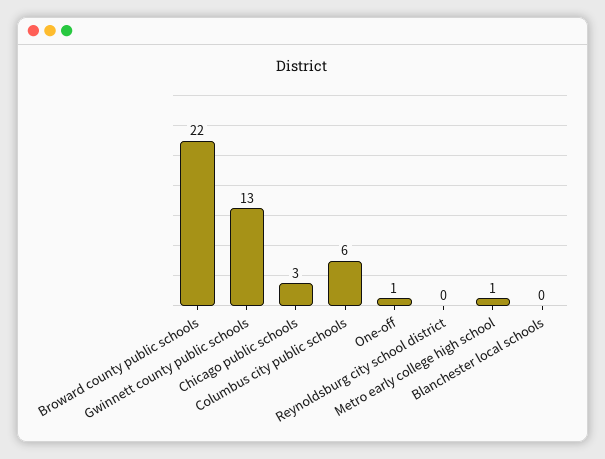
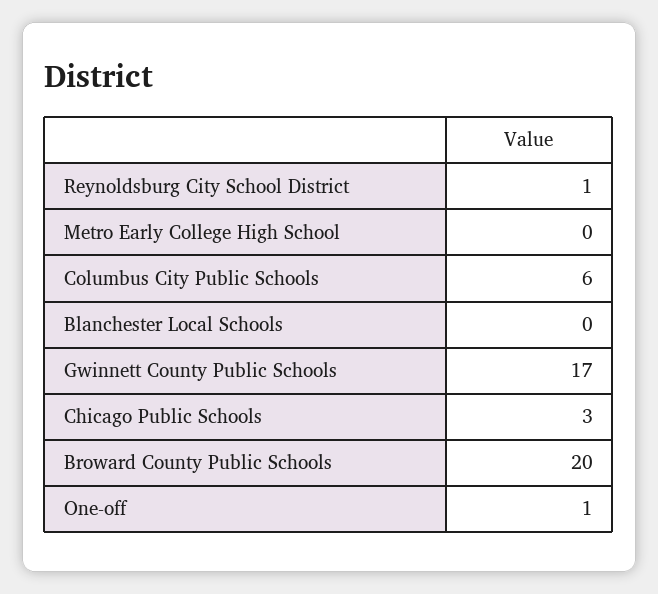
Broward county public schools: 22 -> 20
Gwinnett county public schools: 13 -> 17
Reynoldsburg city school district: 0 -> 1
Metro early college high school: 1 -> 0

